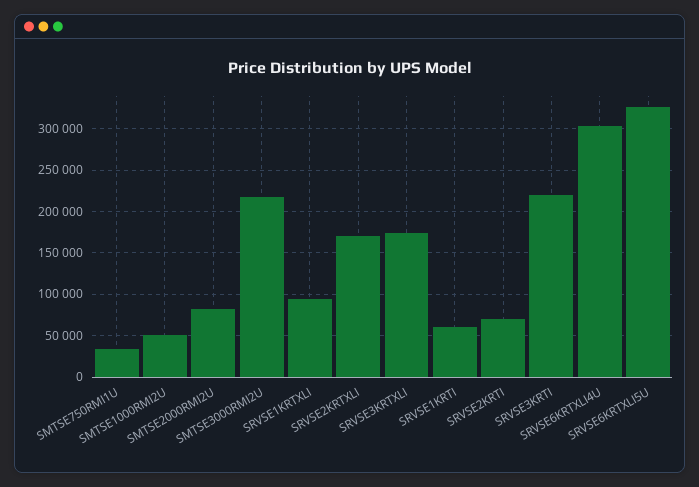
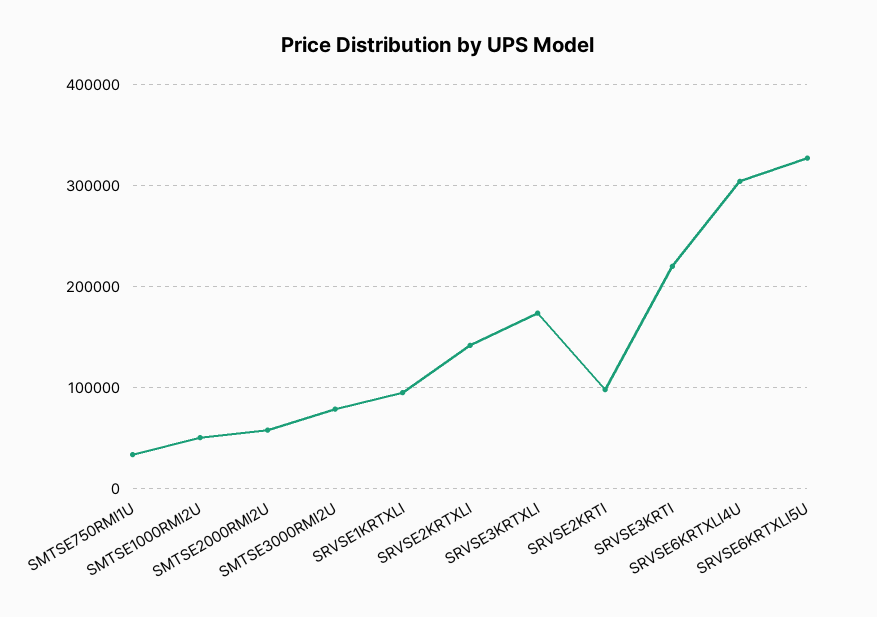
SMTSE2000RMI2U: 80000 -> 60000
SMTSE3000RMI2U: 220000 -> 80000
SRVSE2KRTXLI: 170000 -> 140000
SRVSE1KRTI: 60000 -> none
SRVSE2KRTI: 70000 -> 100000

